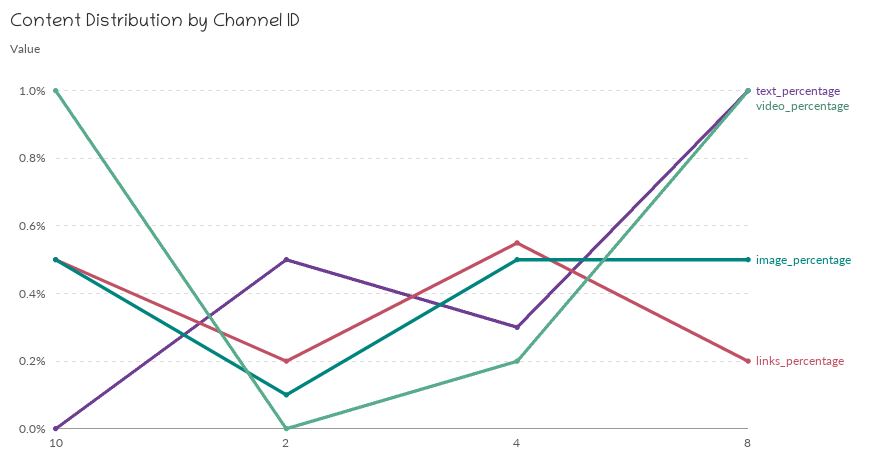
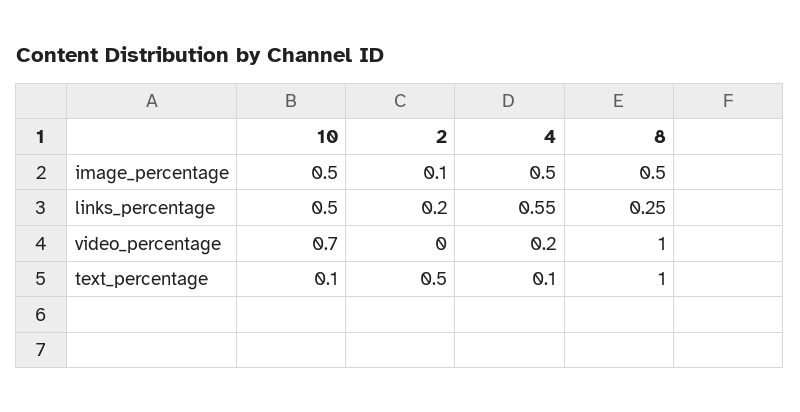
text_percentage, 10: 0 -> 0.1
video_percentage, 10: 1 -> 0.7
text_percentage, 4: 0.3 -> 0.1
links_percentage, 8: 0.2 -> 0.25

